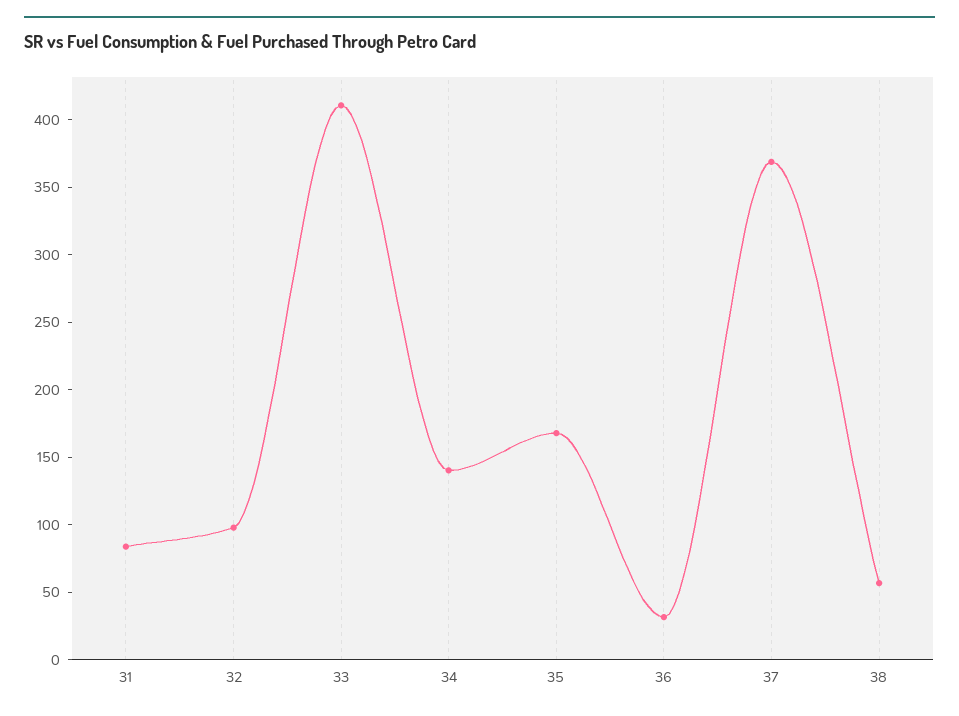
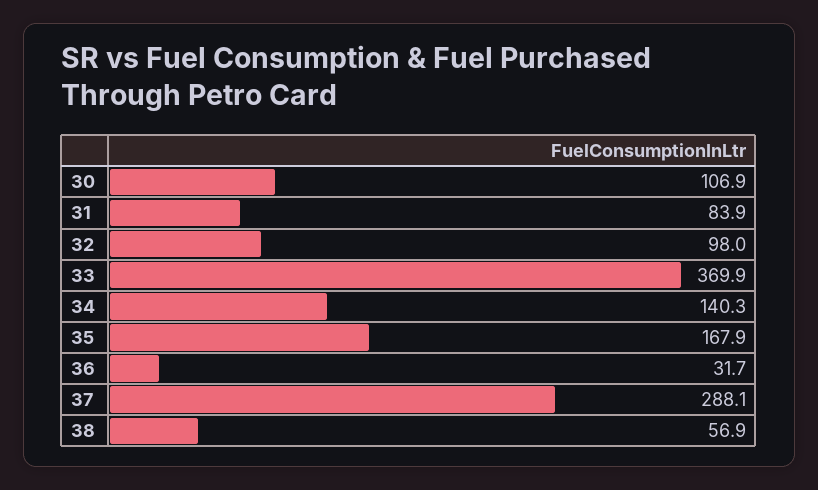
33: 410 -> 369.9
37: 370 -> 288.1
30: none -> 106.9

